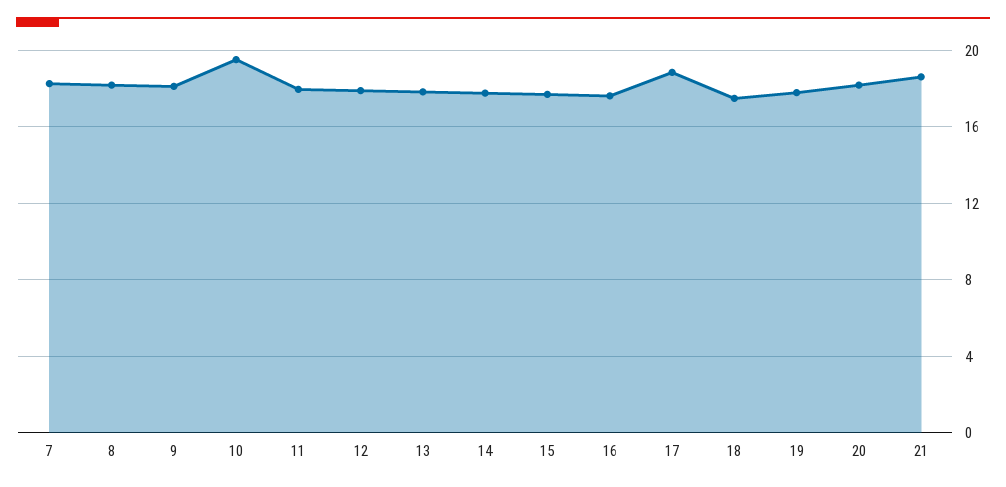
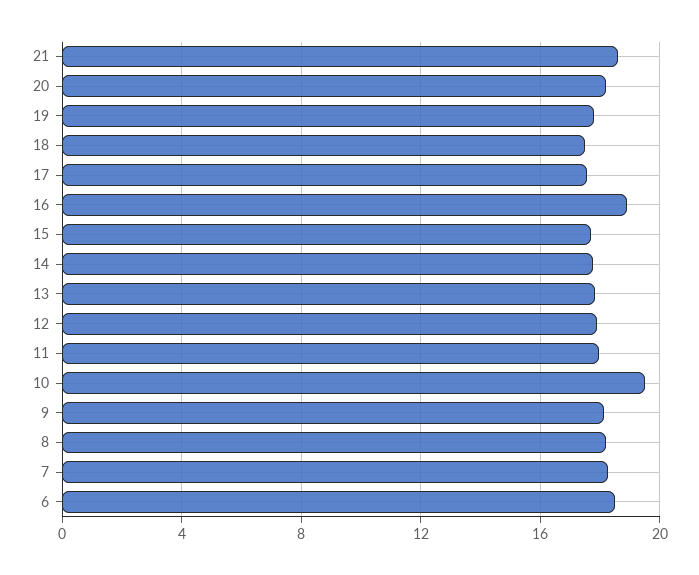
16: 17.5 -> 19
17: 19 -> 17.5
6: none -> 18.5

